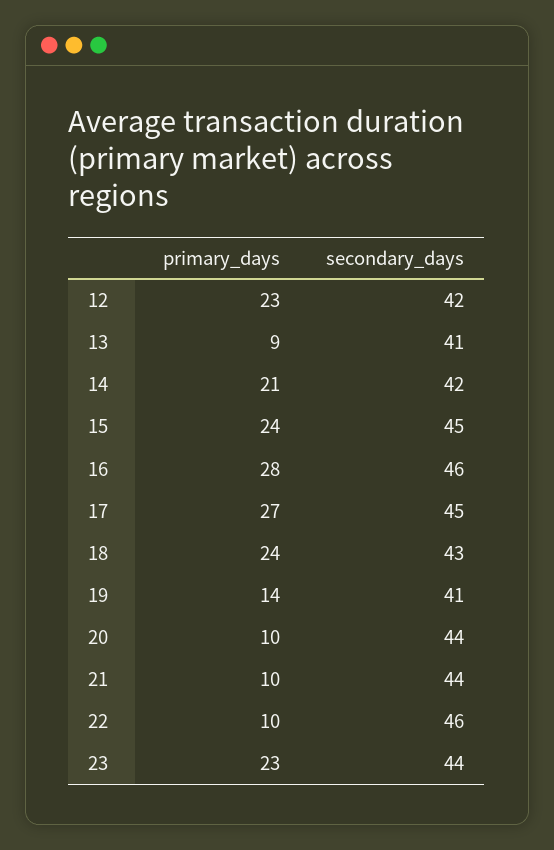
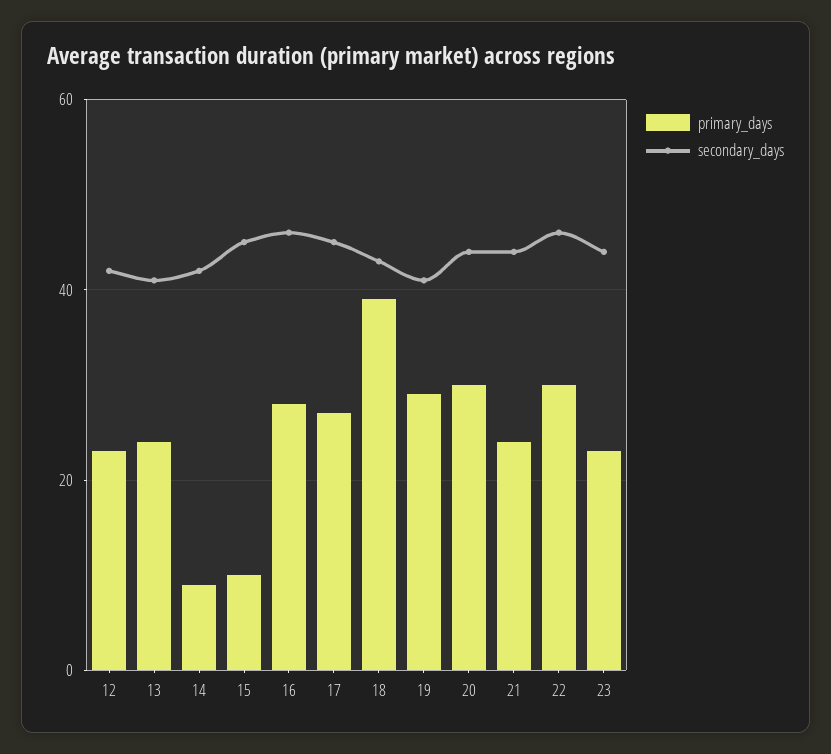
primary_days, 13: 9 -> 25
primary_days, 14: 21 -> 10
primary_days, 15: 24 -> 10
primary_days, 18: 24 -> 40
primary_days, 19: 14 -> 30
primary_days, 20: 10 -> 30
primary_days, 21: 10 -> 25
primary_days, 22: 10 -> 30

